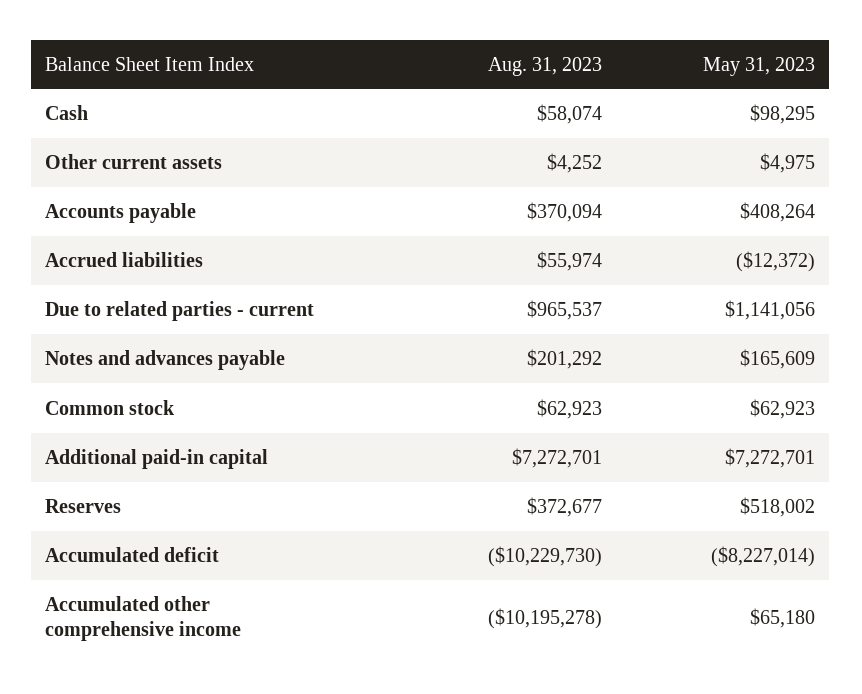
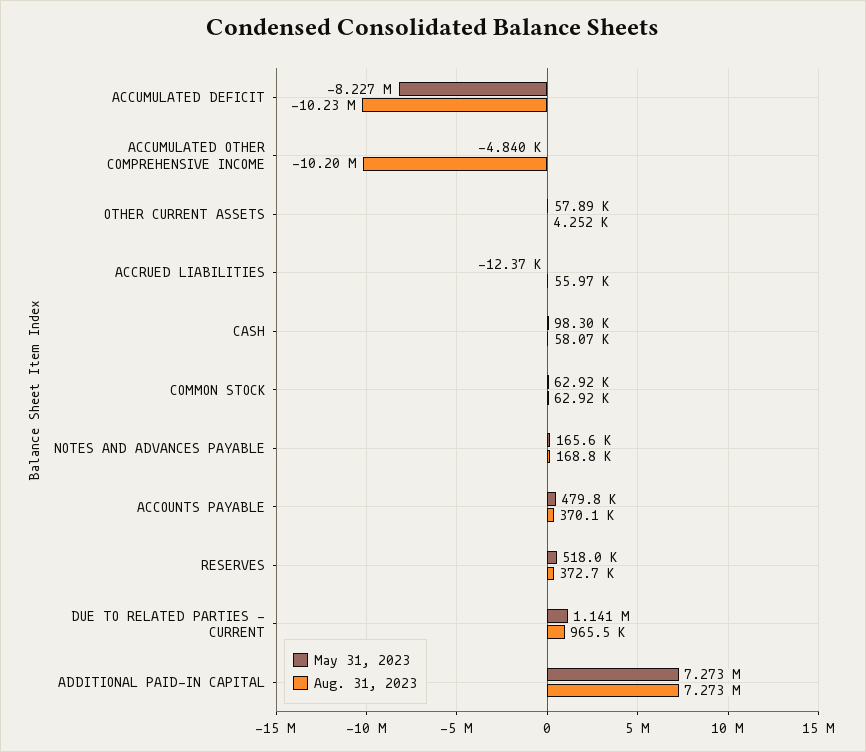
May 31, 2023, Other current assets: 4975 -> 57890
May 31, 2023, Accounts payable: 408264 -> 479800
Aug. 31, 2023, Notes and advances payable: 201292 -> 168800
May 31, 2023, Accumulated other comprehensive income: 65180 -> -4840

